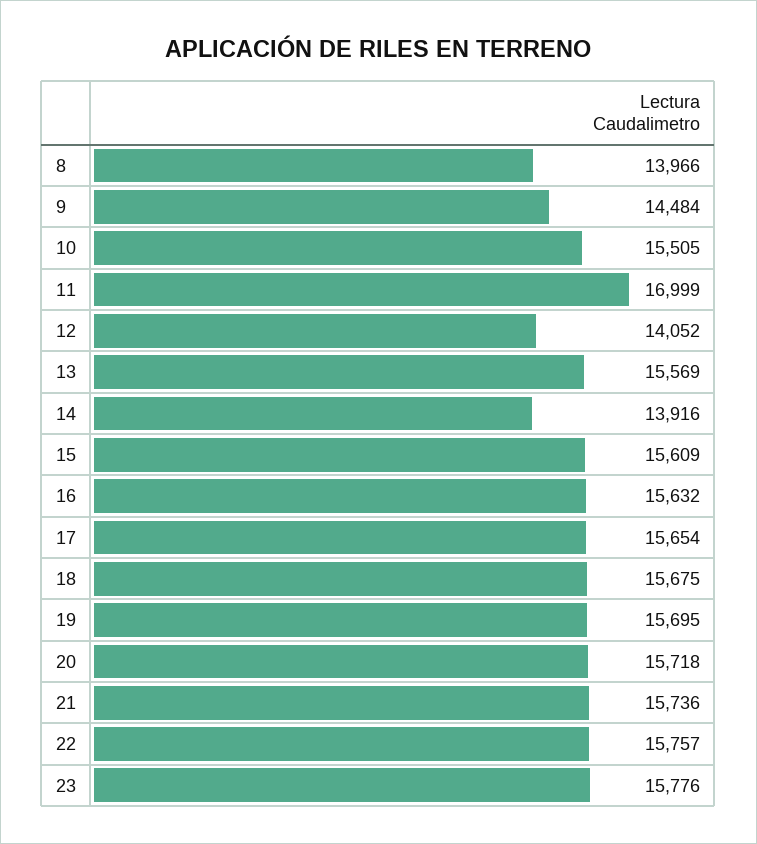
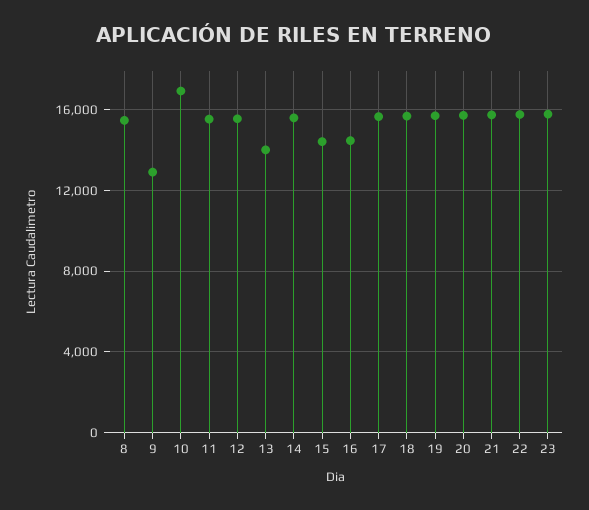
8: 13966 -> 15500
9: 14484 -> 13000
10: 15505 -> 17000
11: 16999 -> 15500
12: 14052 -> 15500
13: 15569 -> 14000
14: 13916 -> 15500
15: 15609 -> 14500
16: 15632 -> 14500

